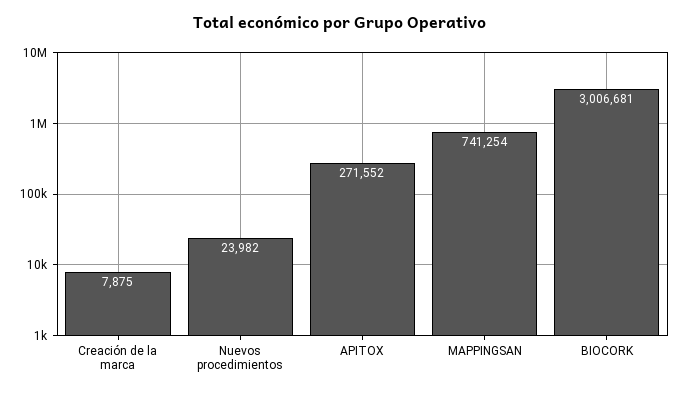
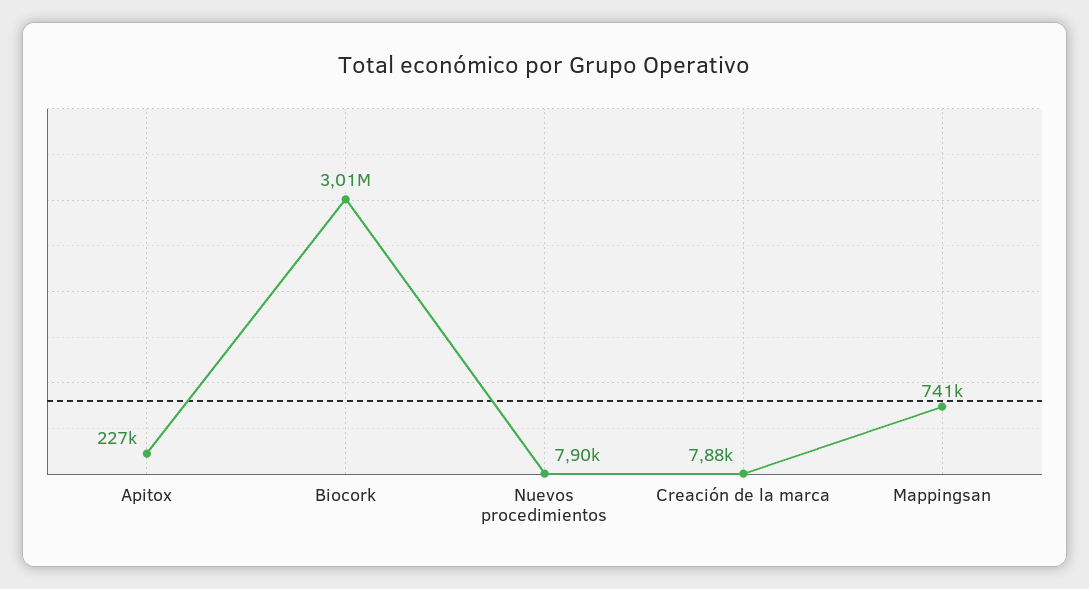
Nuevos procedimientos: 23982 -> 7900
APITOX: 271552 -> 227000

